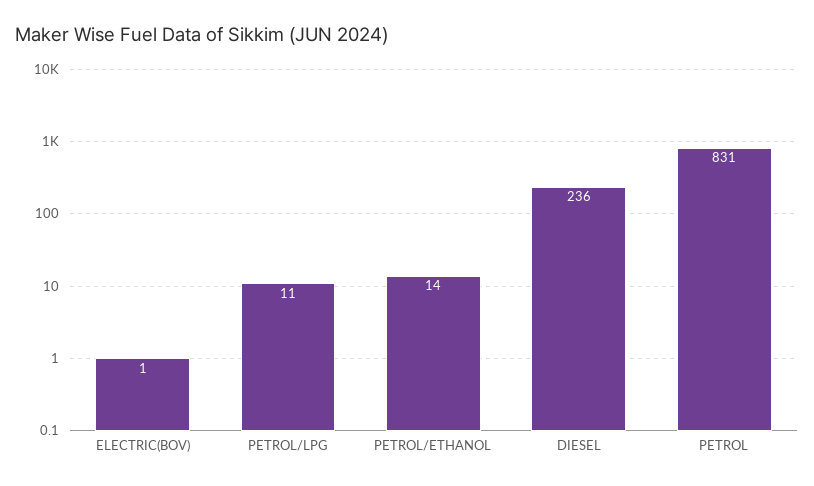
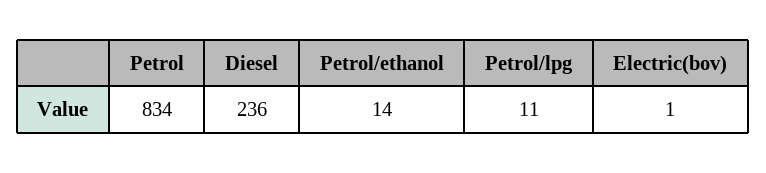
PETROL: 831 -> 834

